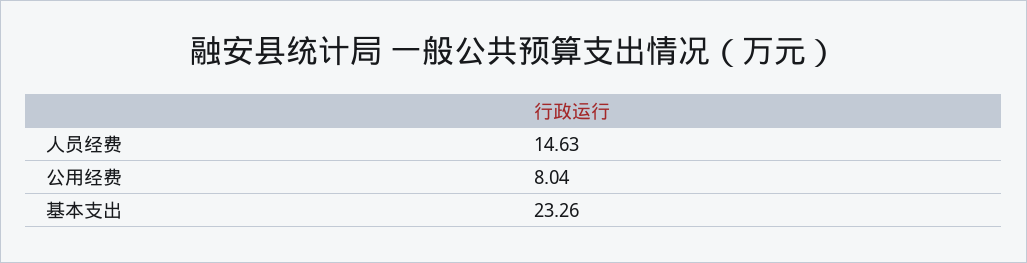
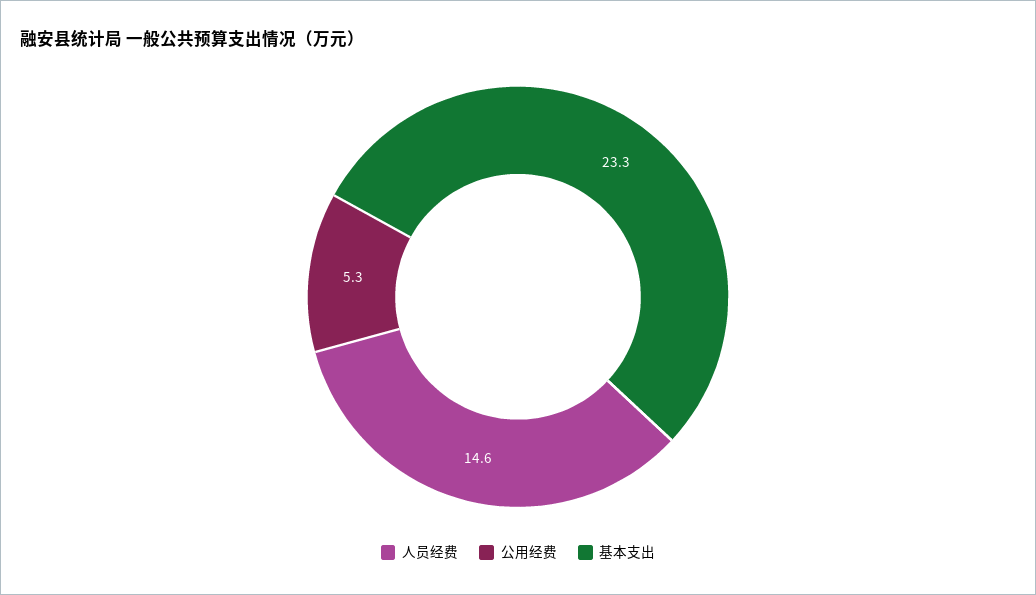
公用经费: 8.04 -> 5.3

